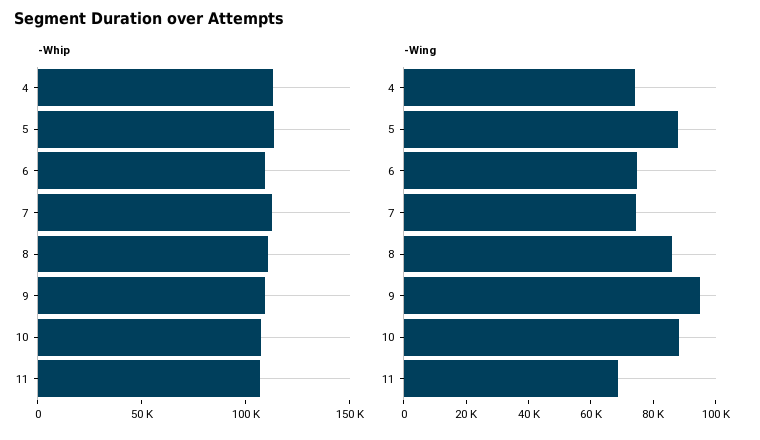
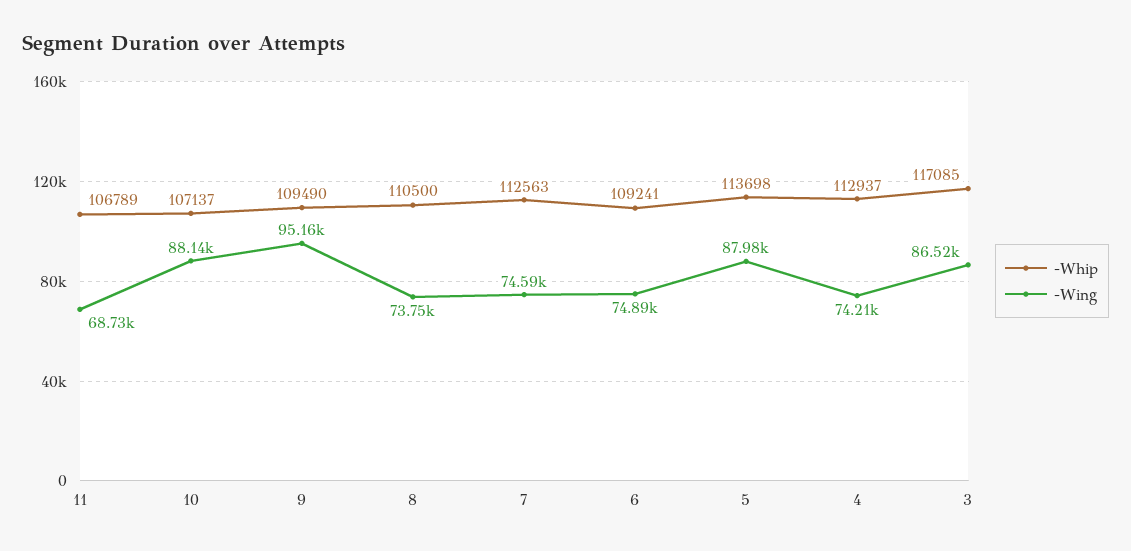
-Wing, 8: 85000 -> 73750
-Whip, 3: none -> 117085
-Wing, 3: none -> 86520

